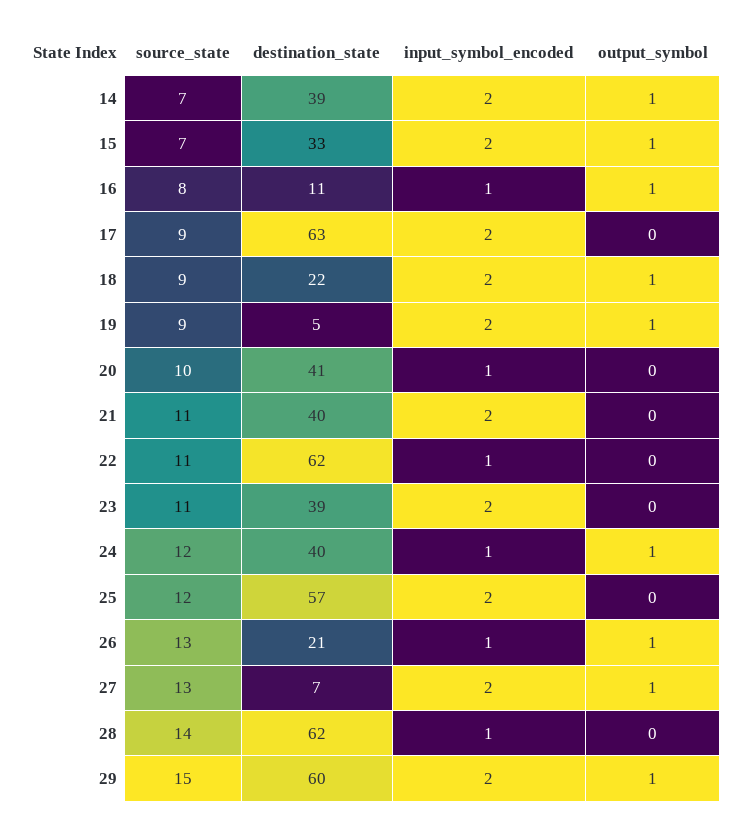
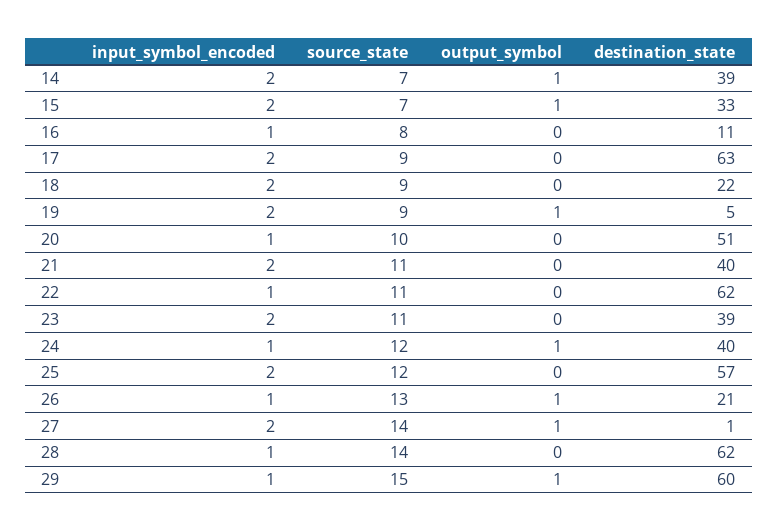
output_symbol, 16: 1 -> 0
output_symbol, 18: 1 -> 0
destination_state, 20: 41 -> 51
source_state, 27: 13 -> 14
destination_state, 27: 7 -> 1
input_symbol_encoded, 29: 2 -> 1

